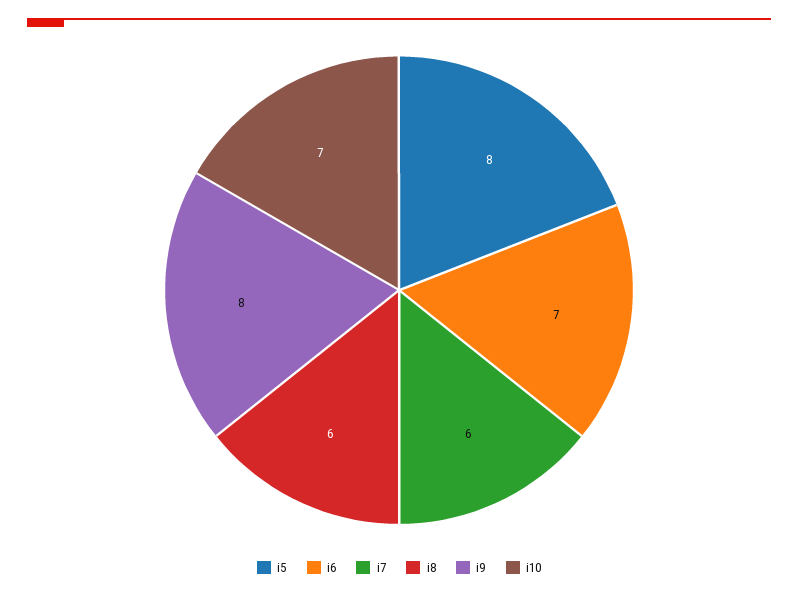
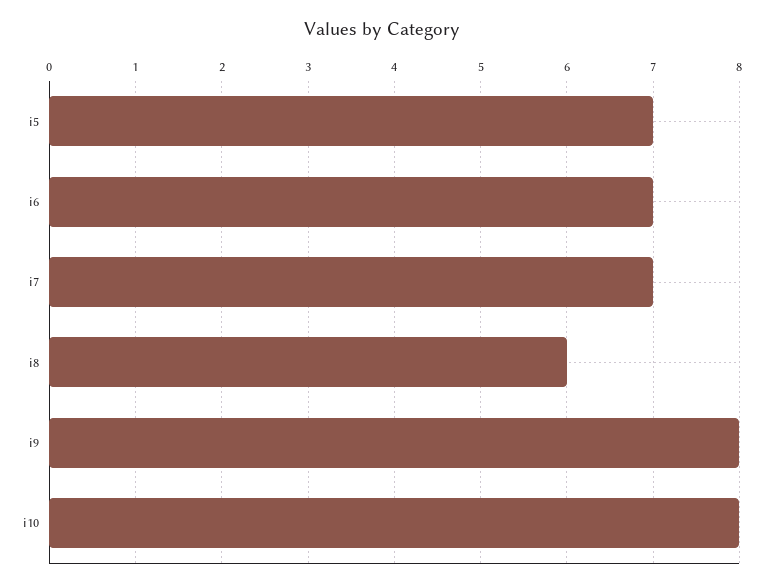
i5: 8 -> 7
i7: 6 -> 7
i10: 7 -> 8

